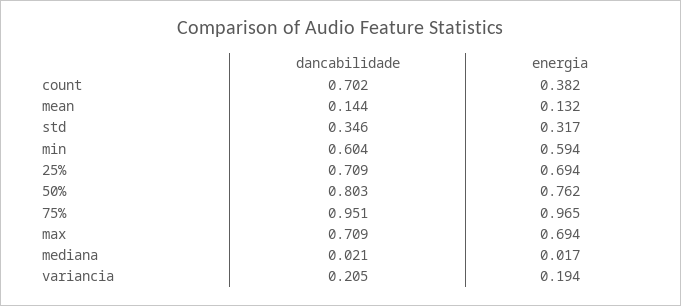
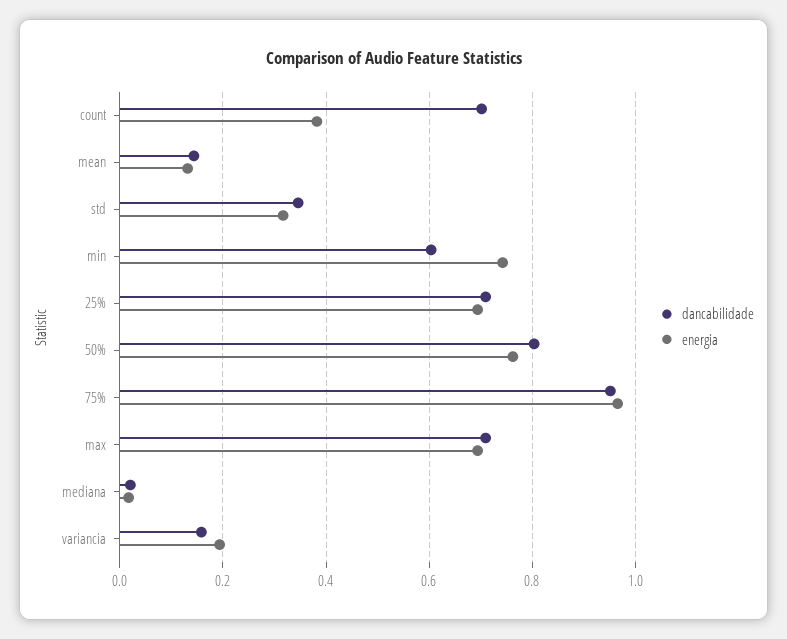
energia, min: 0.594 -> 0.74
dancabilidade, variancia: 0.205 -> 0.16

